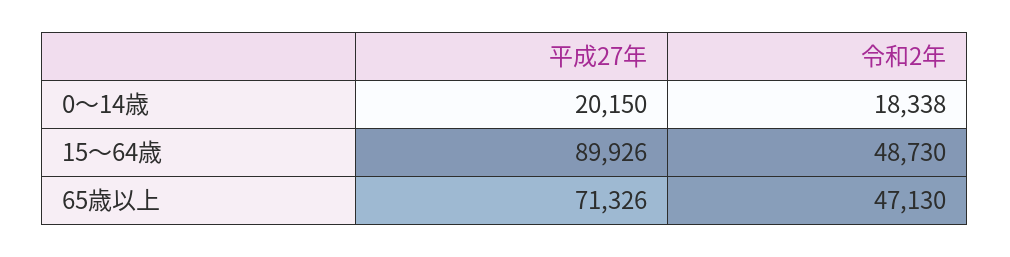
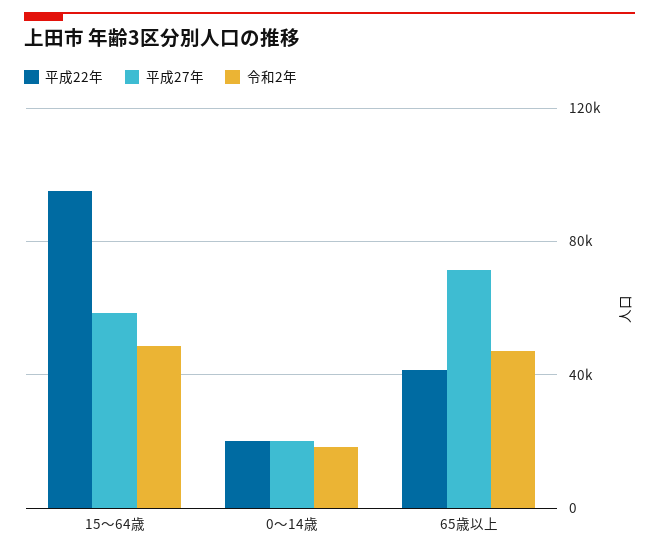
平成27年, 15～64歳: 89926 -> 60000
平成22年, 15～64歳: none -> 95000
平成22年, 0～14歳: none -> 20000
平成22年, 65歳以上: none -> 40000

